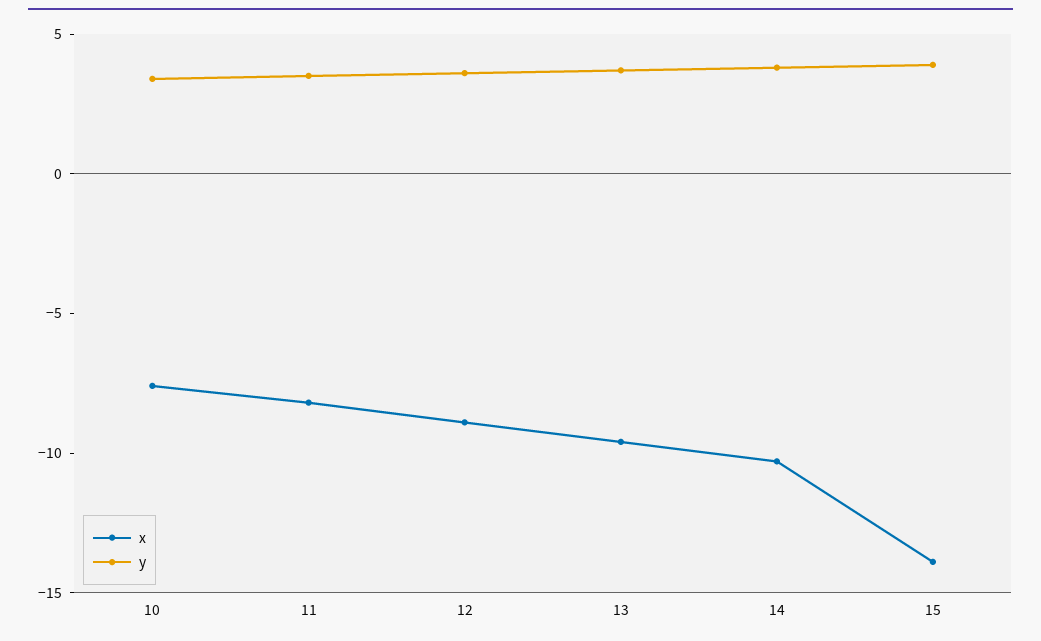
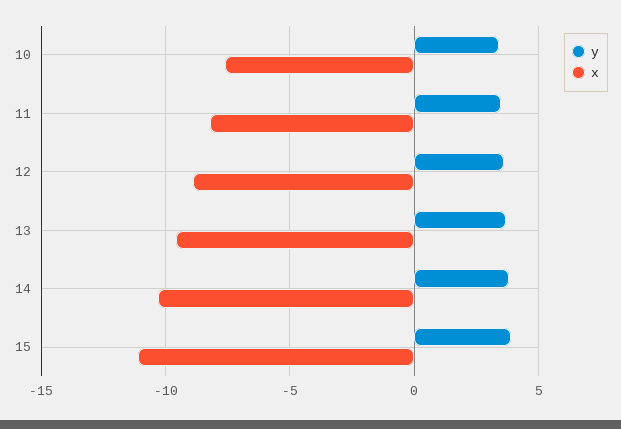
x, 15: -14 -> -11

